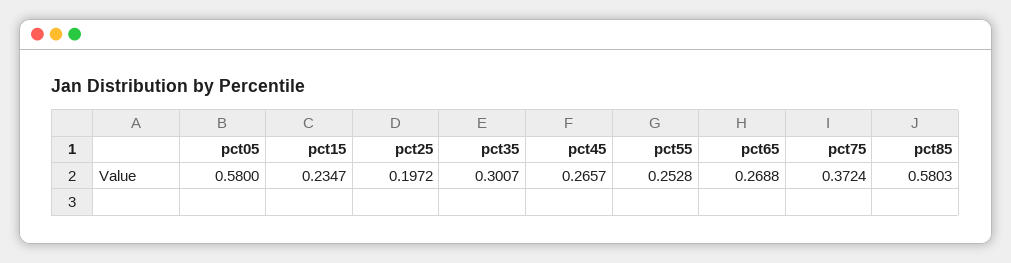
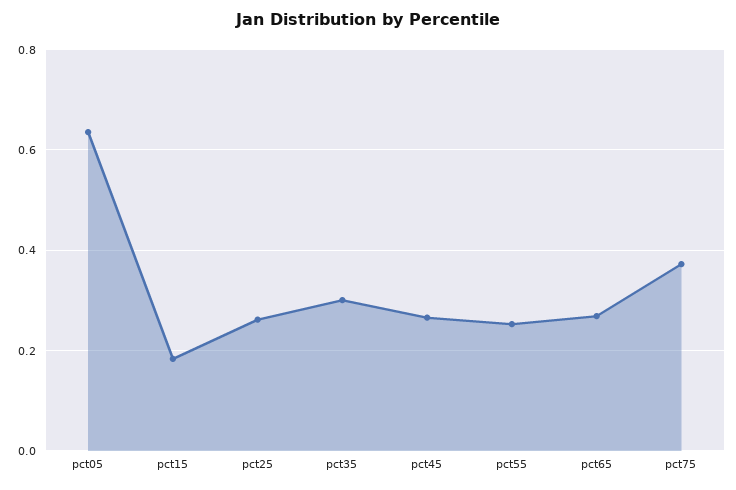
pct05: 0.58 -> 0.64
pct15: 0.2347 -> 0.18
pct25: 0.1972 -> 0.26
pct85: 0.5803 -> none

